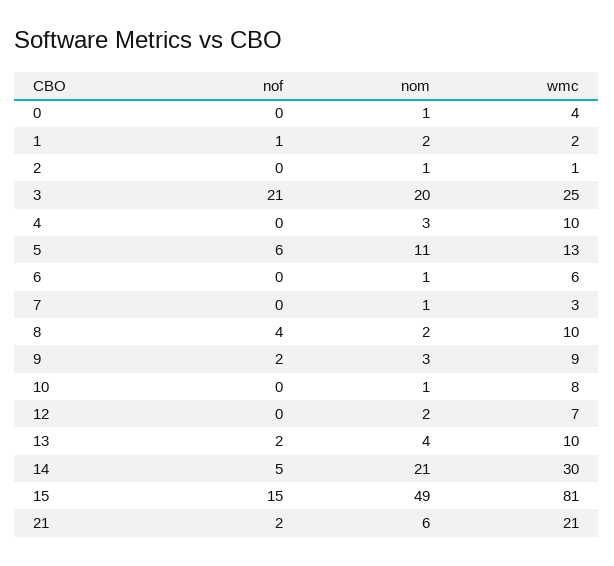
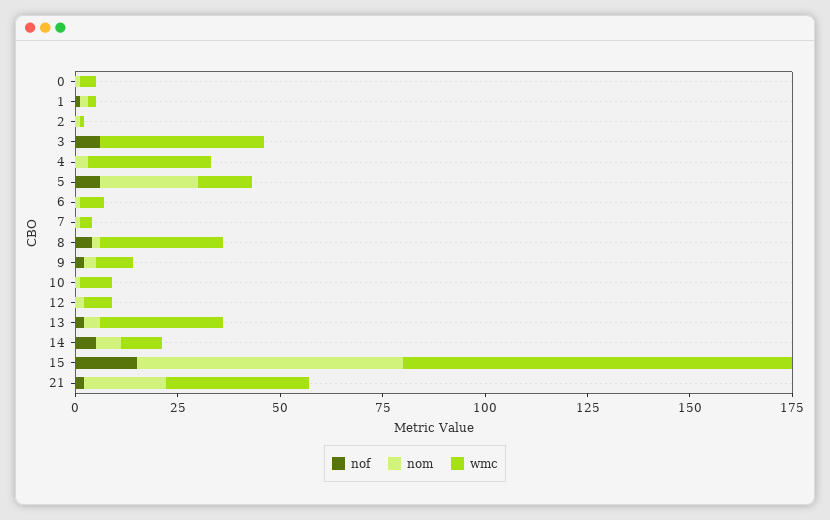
nof, 3: 21 -> 5
nom, 3: 20 -> 0
wmc, 3: 25 -> 40
wmc, 4: 10 -> 30
nom, 5: 11 -> 25
wmc, 8: 10 -> 30
wmc, 13: 10 -> 30
nom, 14: 21 -> 5
wmc, 14: 30 -> 10
nom, 15: 49 -> 65
wmc, 15: 81 -> 95
nom, 21: 6 -> 20
wmc, 21: 21 -> 35

